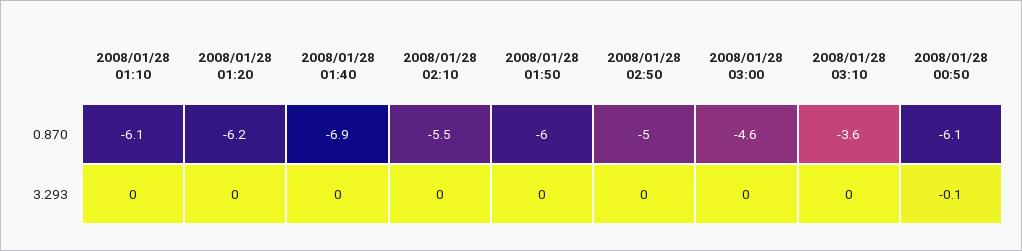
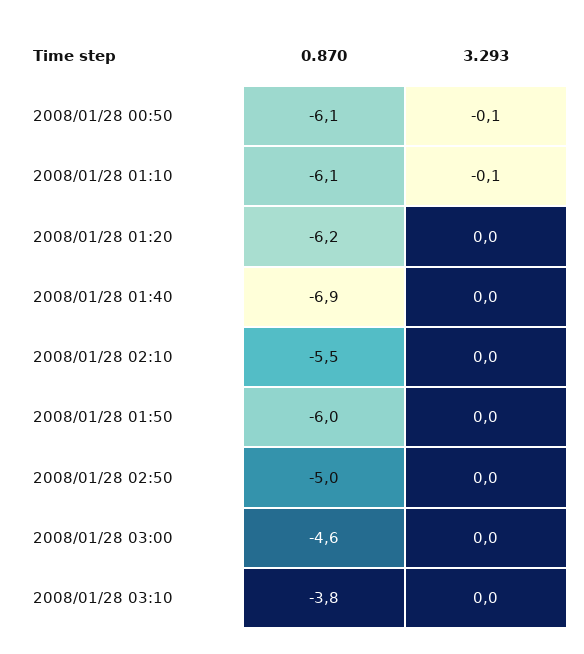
2008/01/28 03:10, 0.870: -3.6 -> -3.8
2008/01/28 01:10, 3.293: 0 -> -0.1

